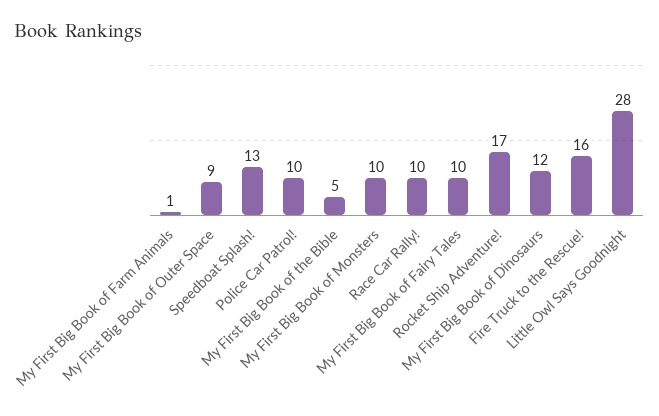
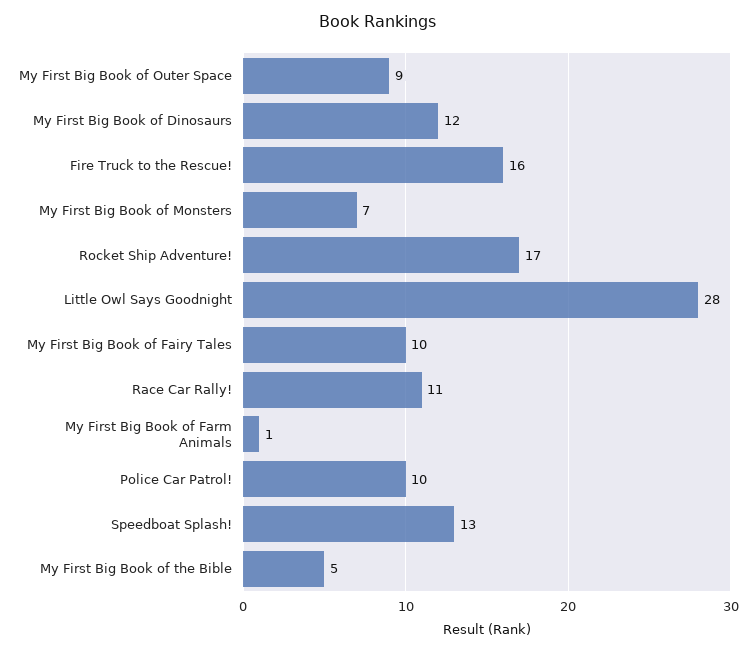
My First Big Book of Monsters: 10 -> 7
Race Car Rally!: 10 -> 11

